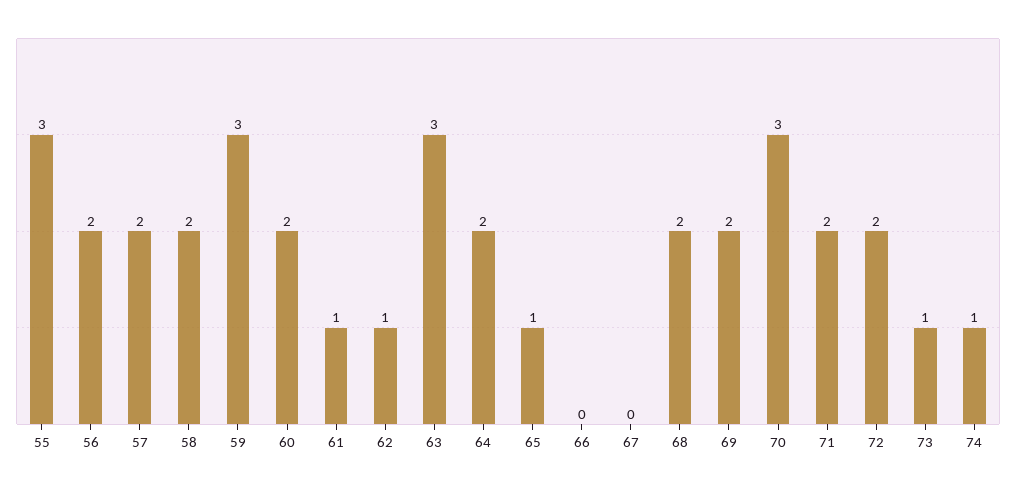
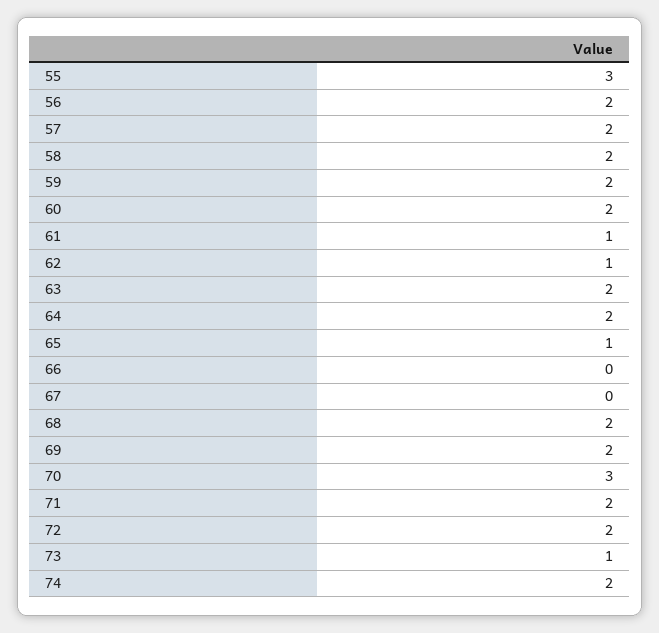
59: 3 -> 2
63: 3 -> 2
74: 1 -> 2

